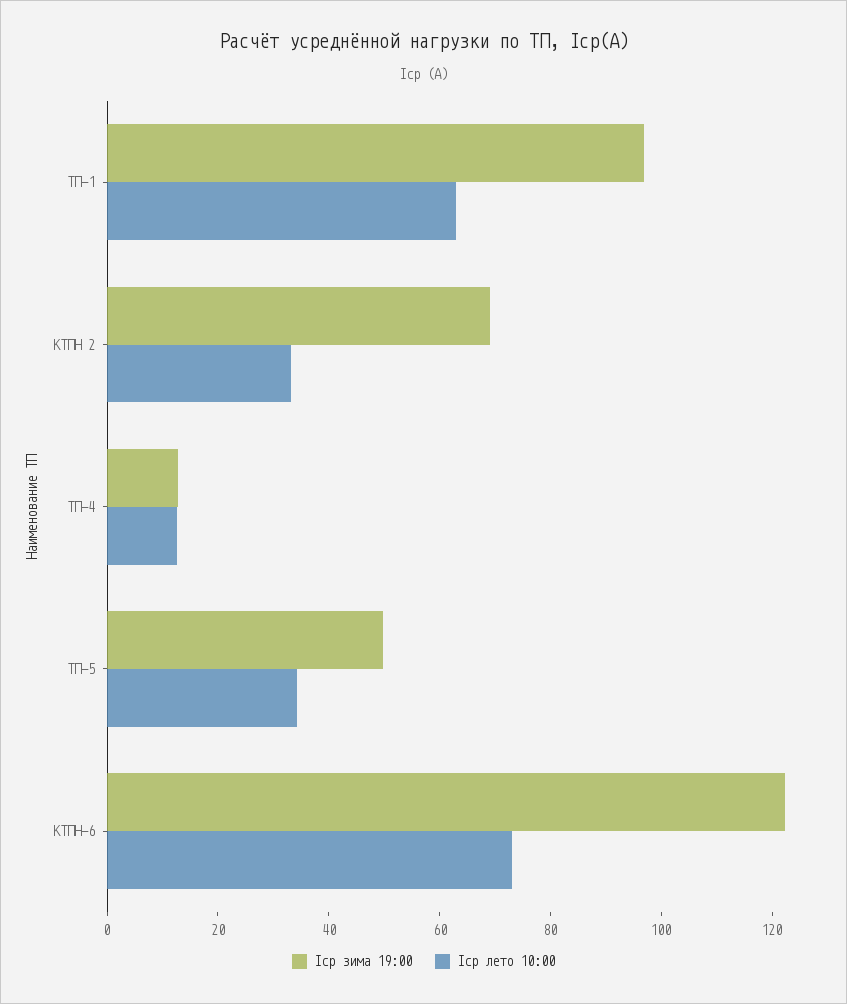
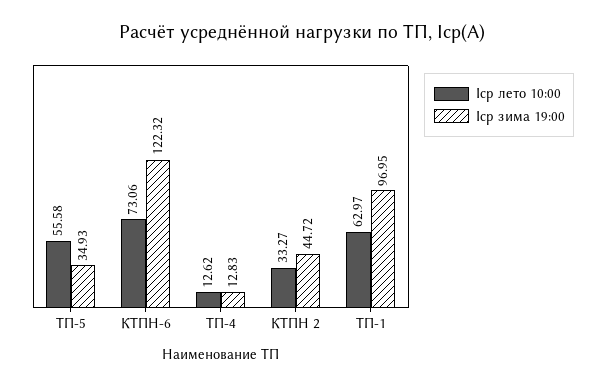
Iср зима 19:00, КТПН 2: 70 -> 44.72
Iср зима 19:00, ТП-5: 50 -> 34.93
Iср лето 10:00, ТП-5: 35 -> 55.58

